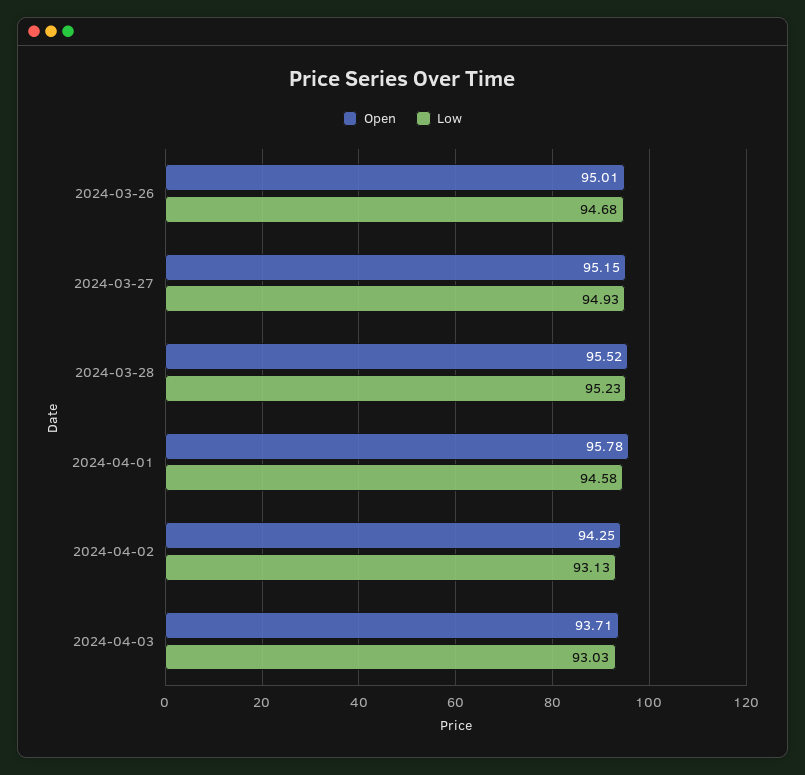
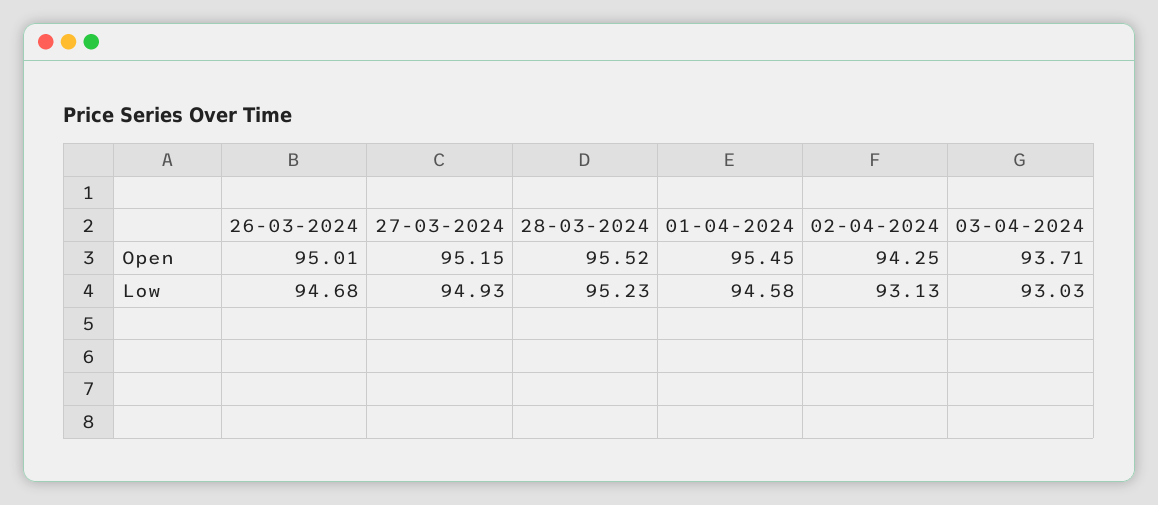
Open, 2024-04-01: 95.78 -> 95.45

